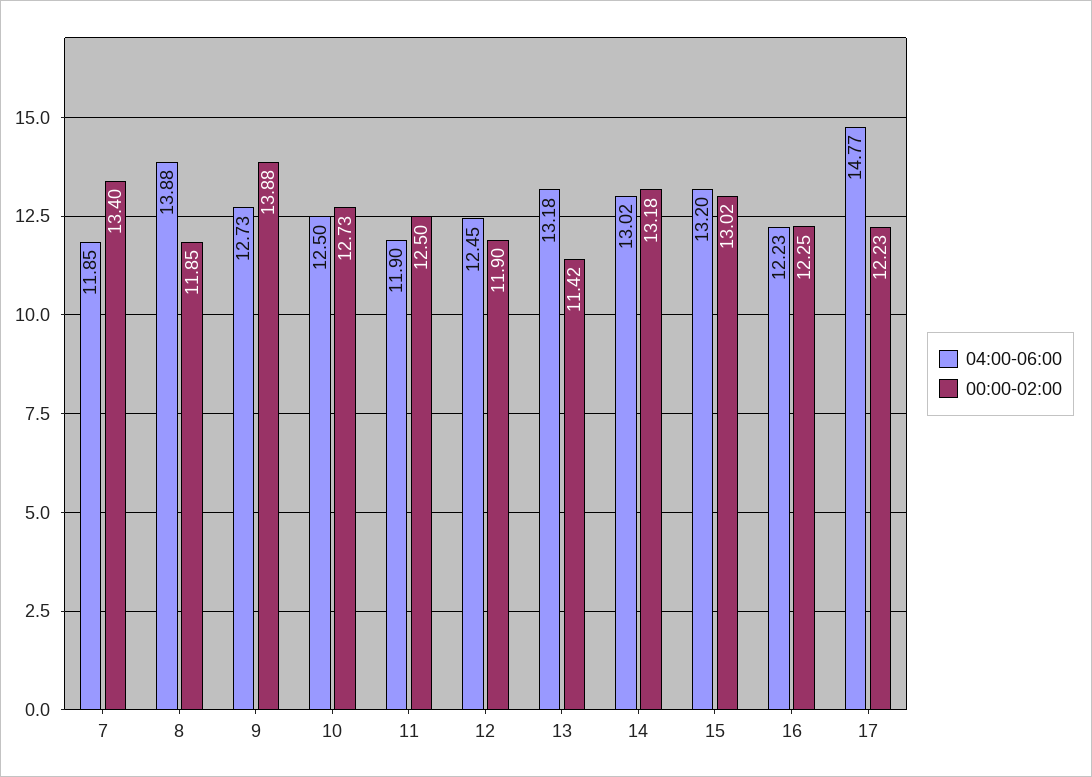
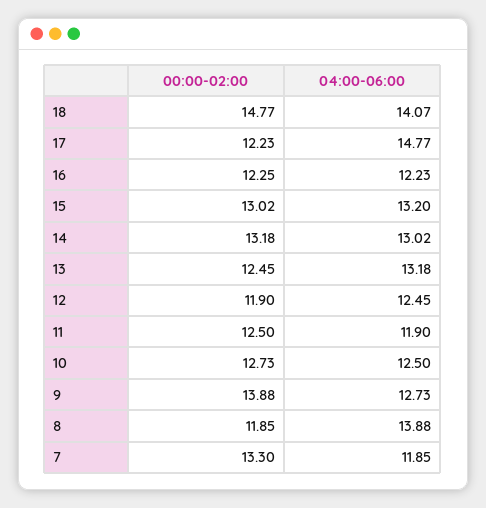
00:00-02:00, 7: 13.4 -> 13.3
00:00-02:00, 13: 11.42 -> 12.45
00:00-02:00, 18: none -> 14.77
04:00-06:00, 18: none -> 14.07

